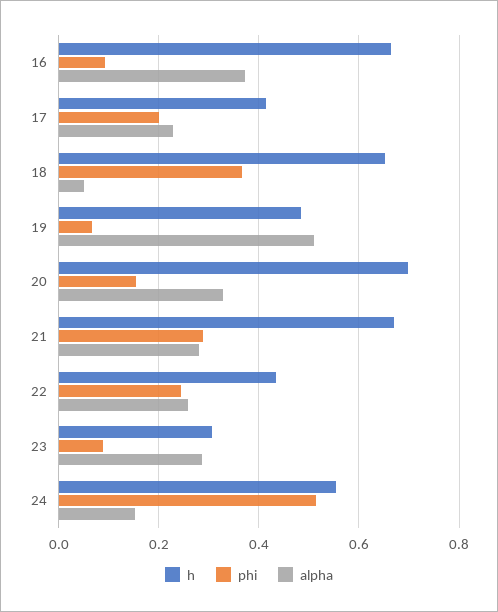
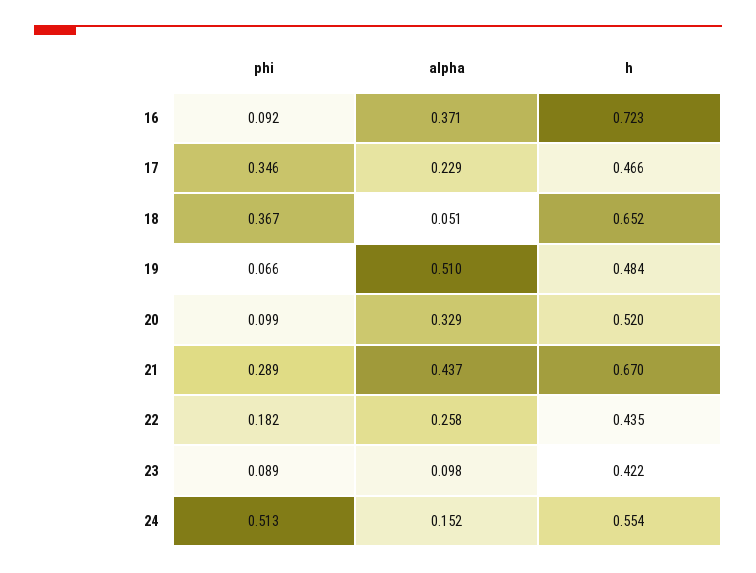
h, 16: 0.66 -> 0.723
h, 17: 0.42 -> 0.466
phi, 17: 0.2 -> 0.346
h, 20: 0.7 -> 0.52
phi, 20: 0.16 -> 0.099
alpha, 21: 0.28 -> 0.437
phi, 22: 0.24 -> 0.182
h, 23: 0.3 -> 0.422
alpha, 23: 0.28 -> 0.098

